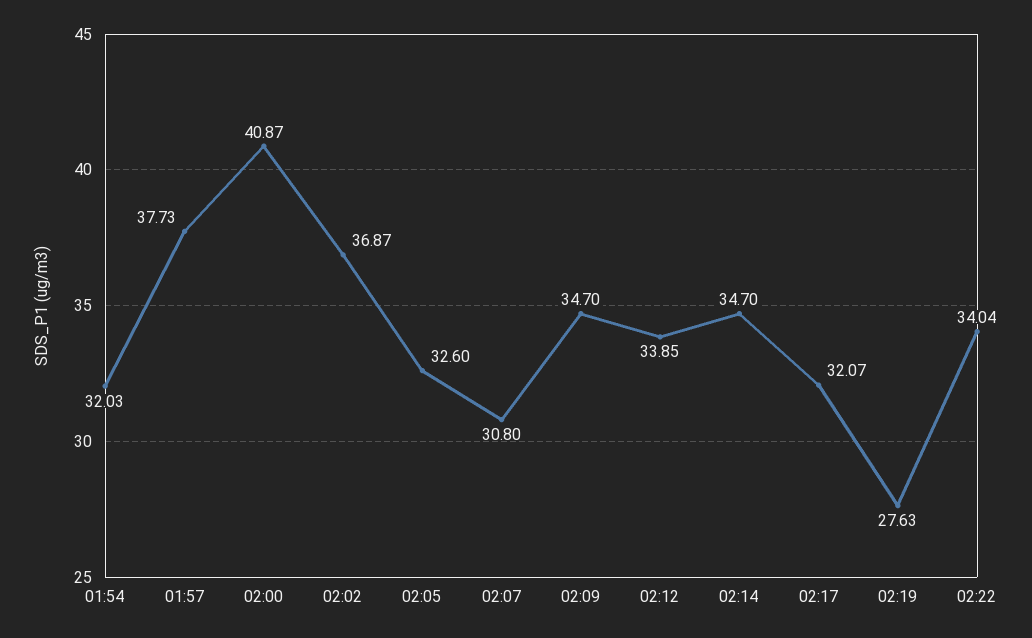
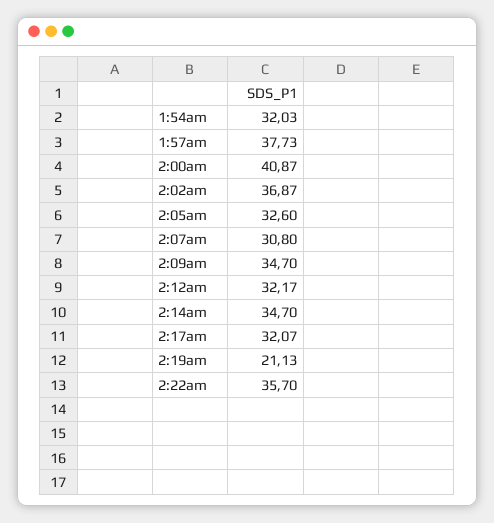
02:12: 33.85 -> 32.17
02:19: 27.63 -> 21.13
02:22: 34.04 -> 35.7

